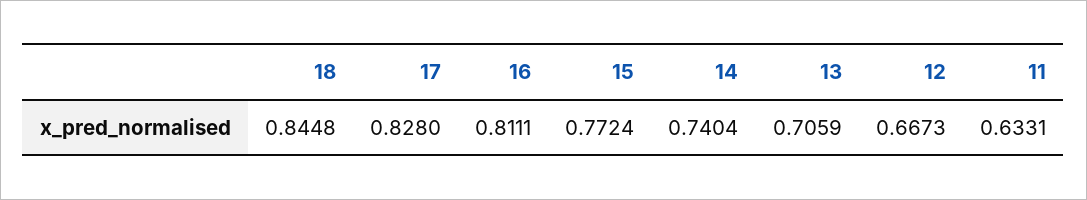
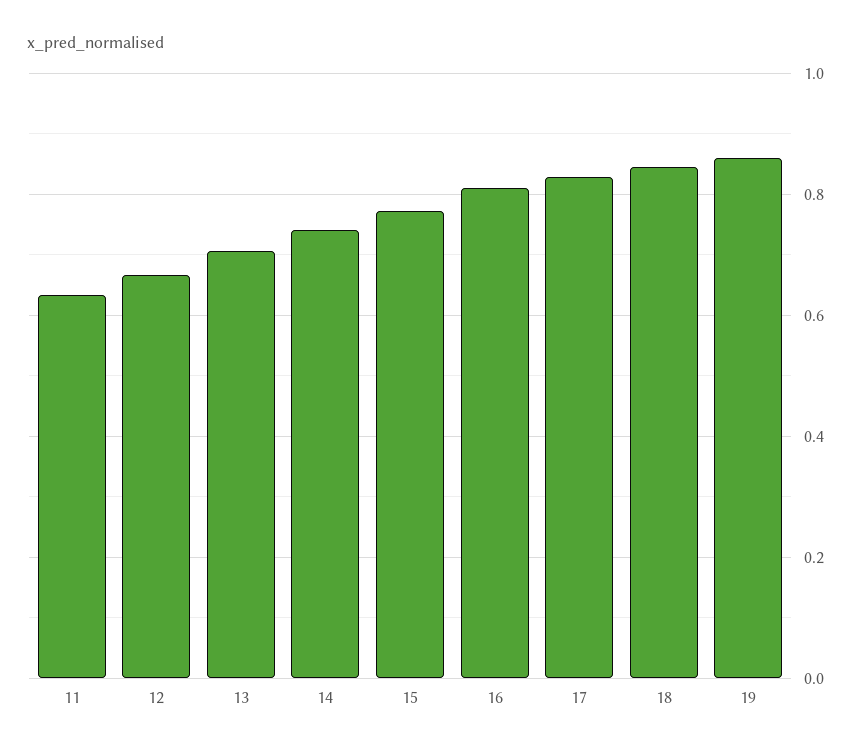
19: none -> 0.86

